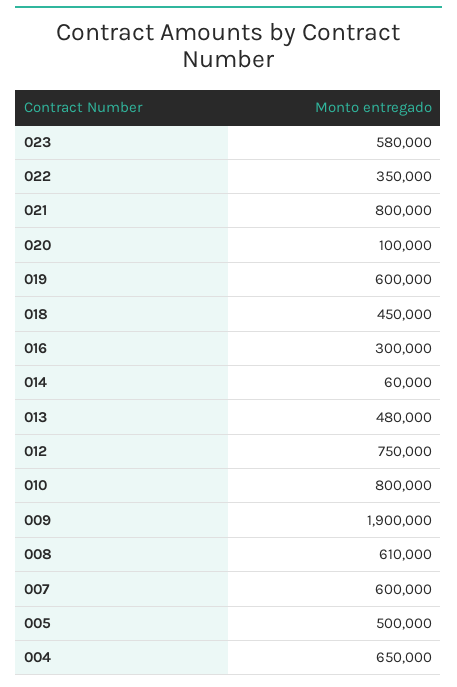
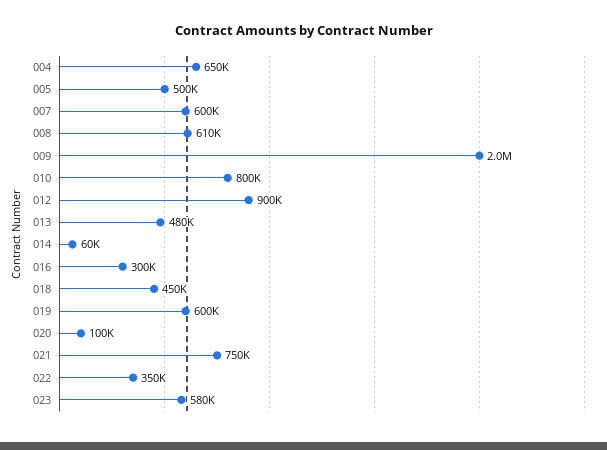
021: 800000 -> 750000
012: 750000 -> 900000
009: 1900000 -> 2000000

